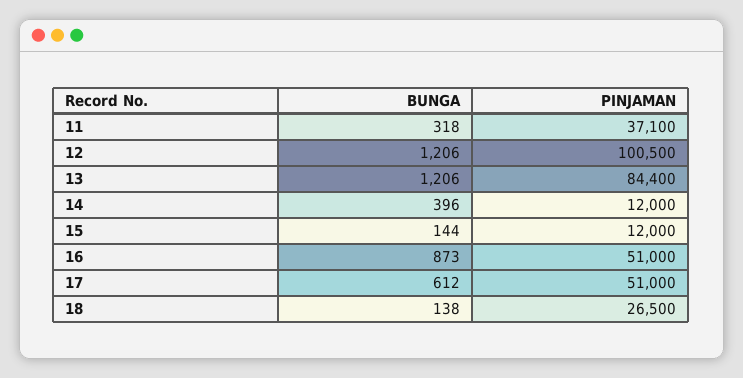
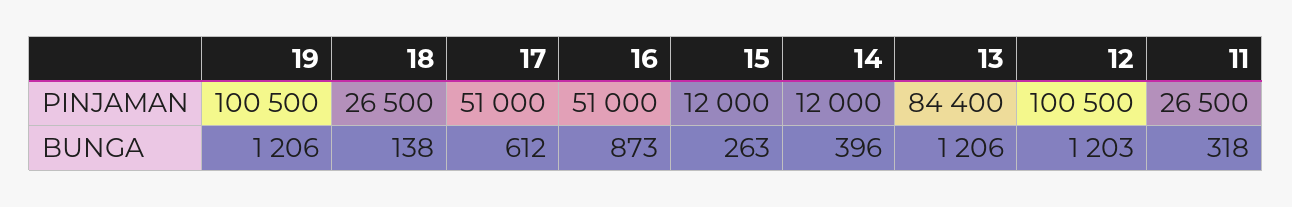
PINJAMAN, 11: 37100 -> 26500
BUNGA, 12: 1206 -> 1203
BUNGA, 15: 144 -> 263
PINJAMAN, 19: none -> 100500
BUNGA, 19: none -> 1206

